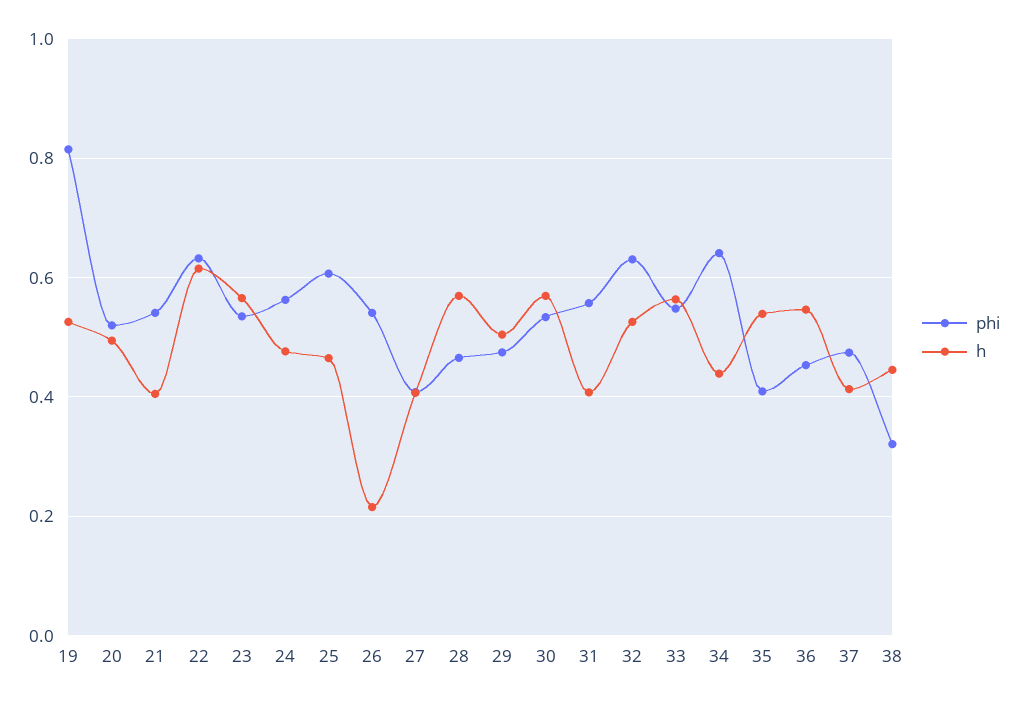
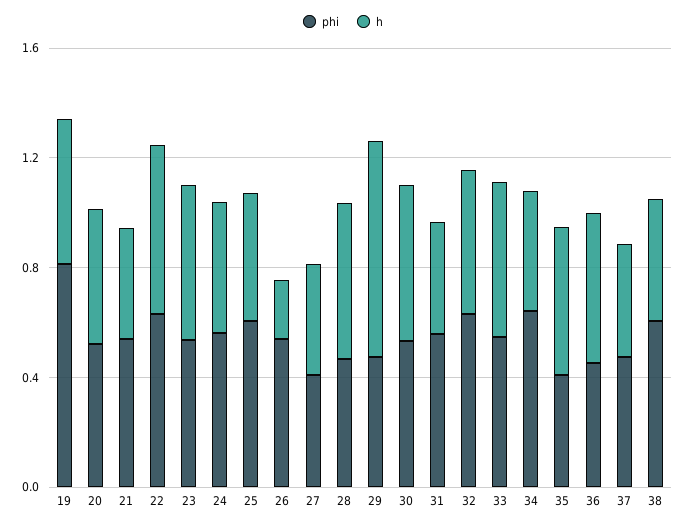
h, 29: 0.5 -> 0.8
phi, 38: 0.32 -> 0.6

